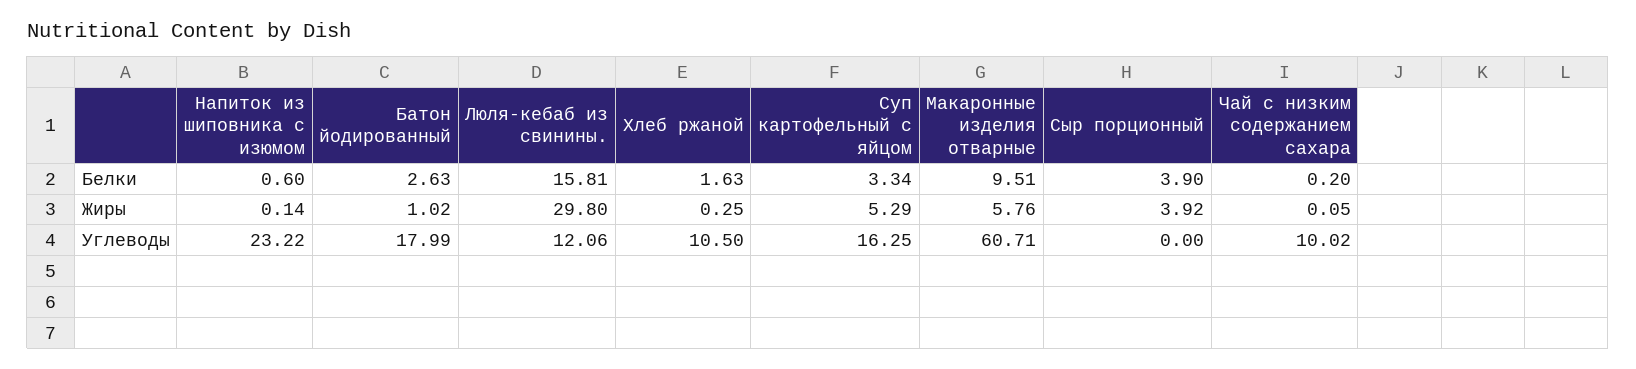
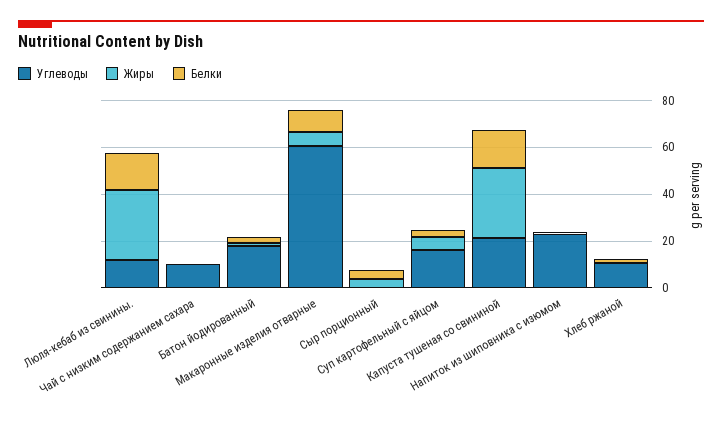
Углеводы, Капуста тушеная со свининой: none -> 20
Жиры, Капуста тушеная со свининой: none -> 30
Белки, Капуста тушеная со свининой: none -> 15

